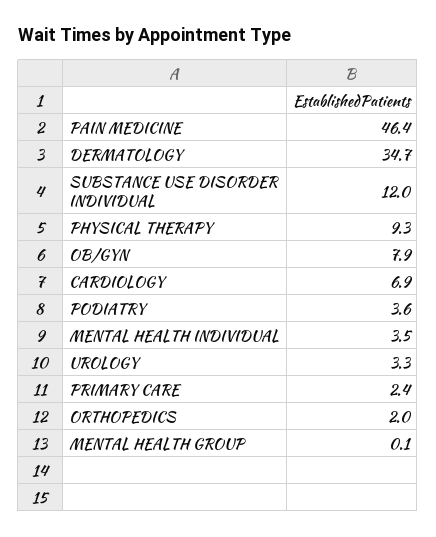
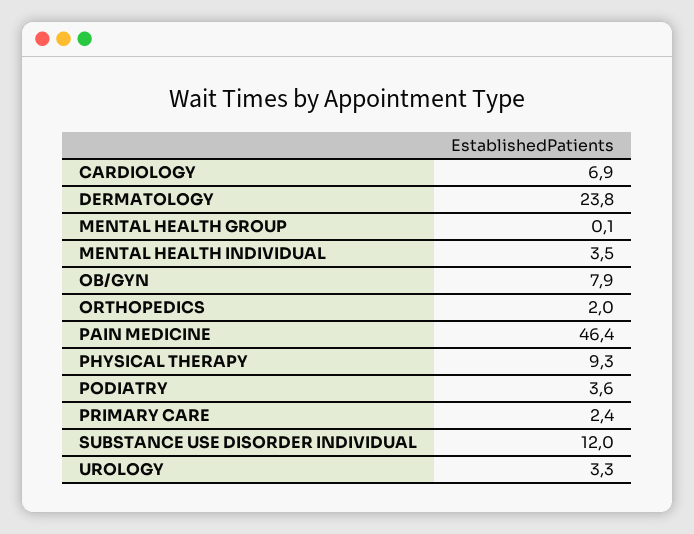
DERMATOLOGY: 34.7 -> 23.8

